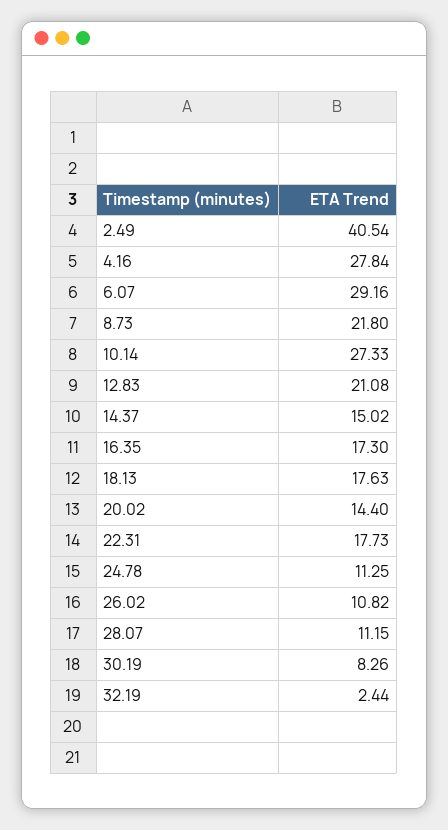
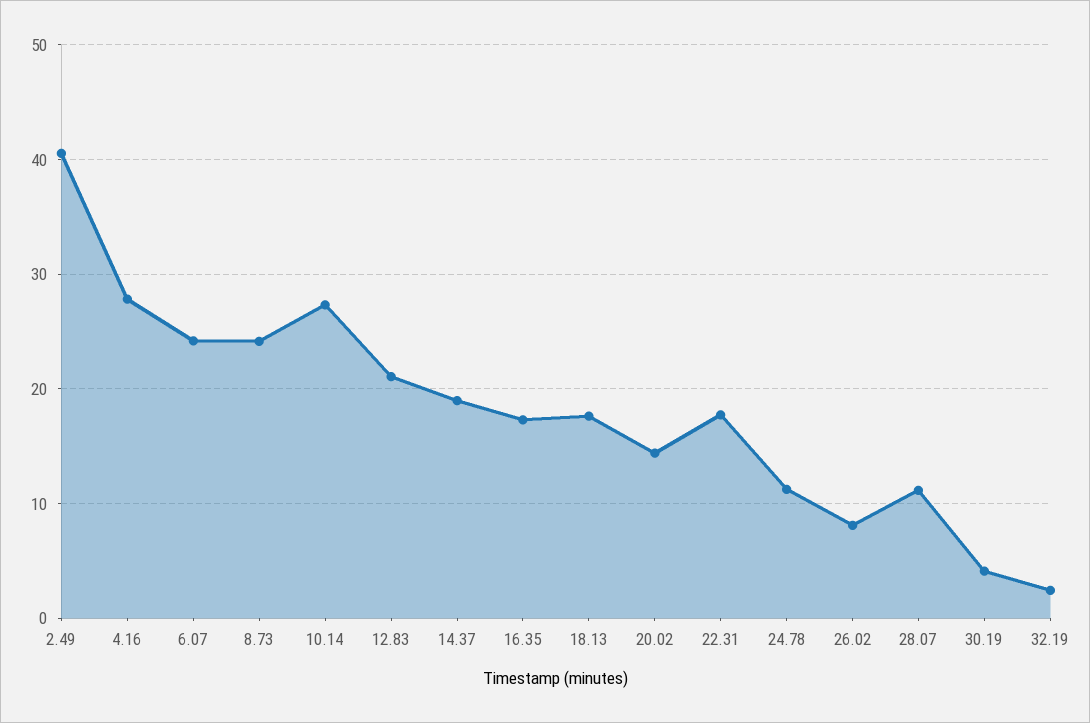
6.07: 29.16 -> 24
8.73: 21.8 -> 24
14.37: 15.02 -> 19
26.02: 10.82 -> 8
30.19: 8.26 -> 4

